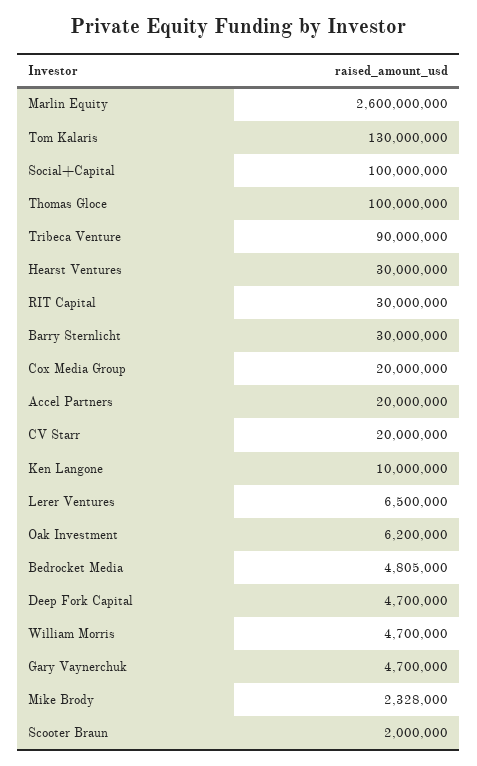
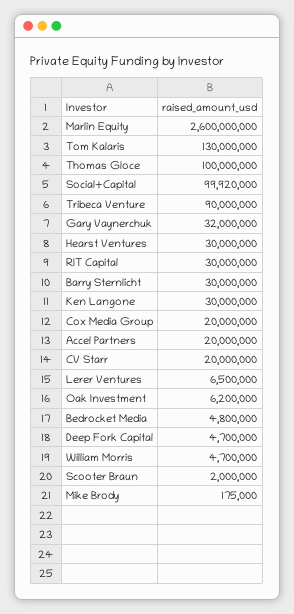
Social+Capital: 100000000 -> 99920000
Ken Langone: 10000000 -> 30000000
Bedrocket Media: 4805000 -> 4800000
Gary Vaynerchuk: 4700000 -> 32000000
Mike Brody: 2328000 -> 175000

